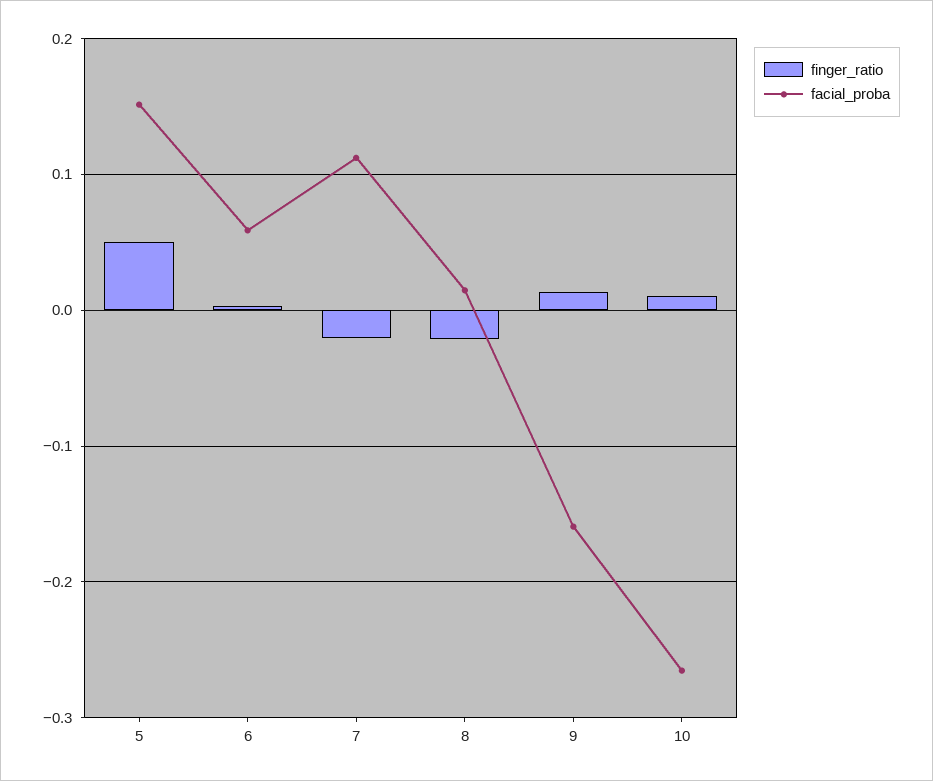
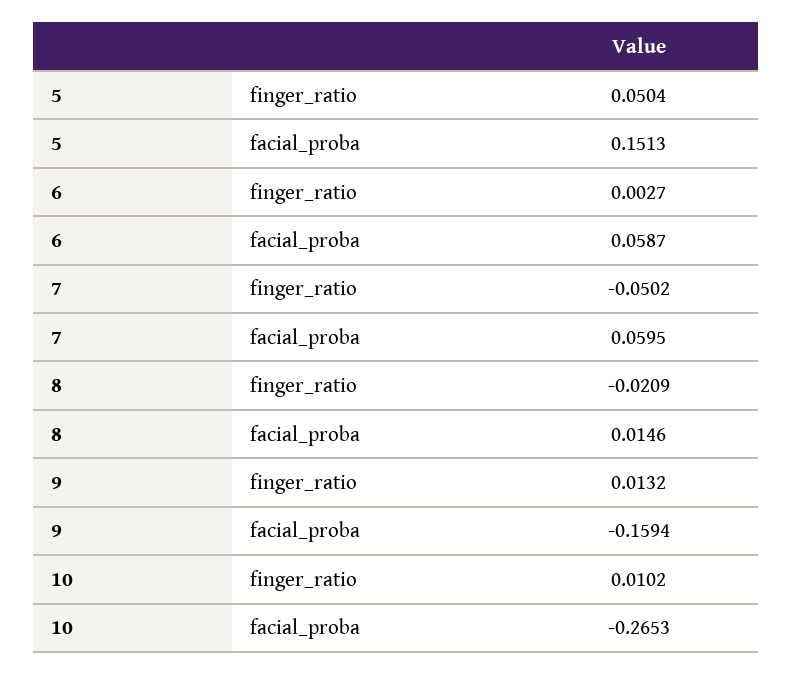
finger_ratio, 7: -0.02 -> -0.0502
facial_proba, 7: 0.11 -> 0.0595

